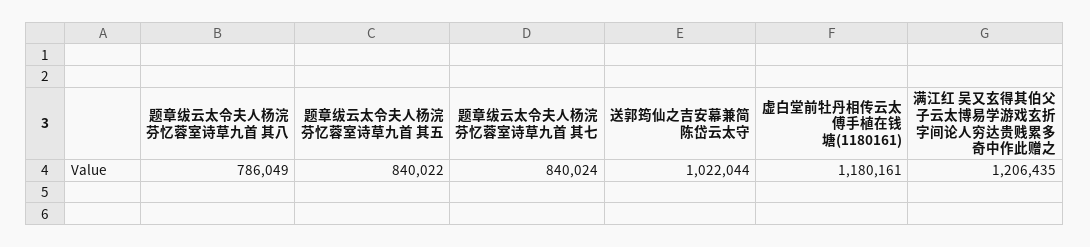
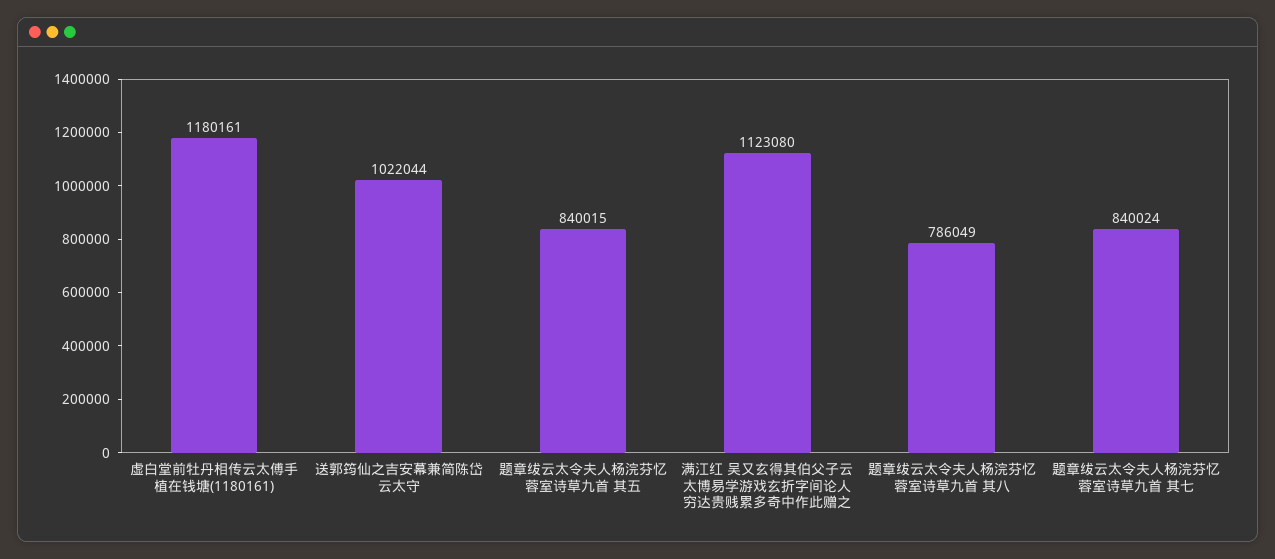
题章绂云太令夫人杨浣芬忆蓉室诗草九首 其五: 840022 -> 840015
满江红 吴又玄得其伯父子云太博易学游戏玄折字间论人穷达贵贱累多奇中作此赠之: 1206435 -> 1123080

